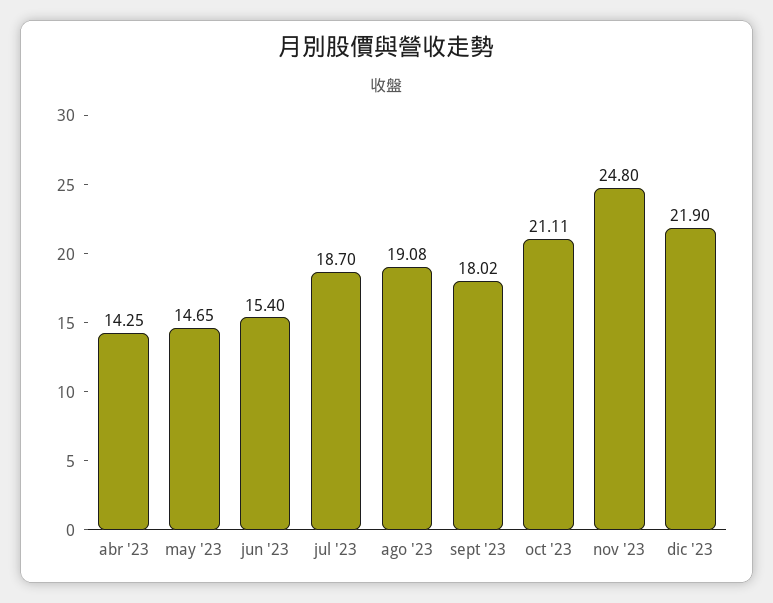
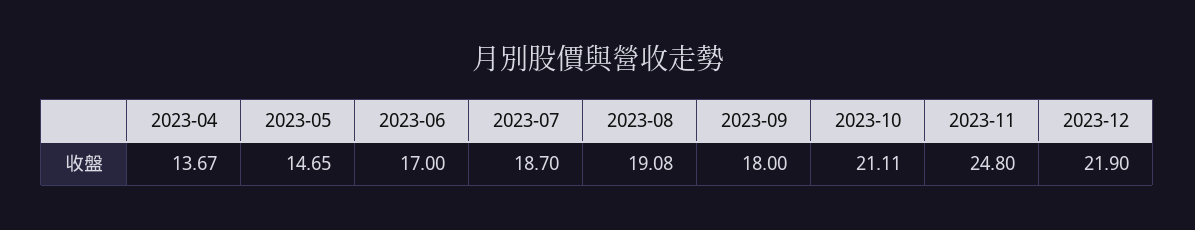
abr '23: 14.25 -> 13.67
jun '23: 15.4 -> 17
sept '23: 18.02 -> 18

